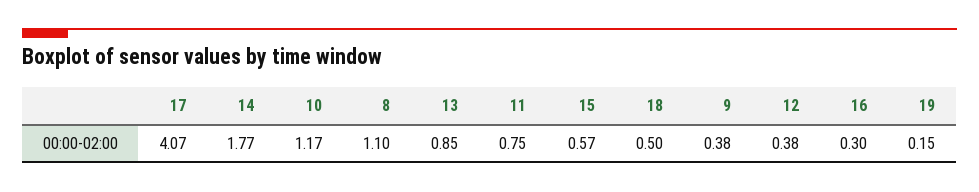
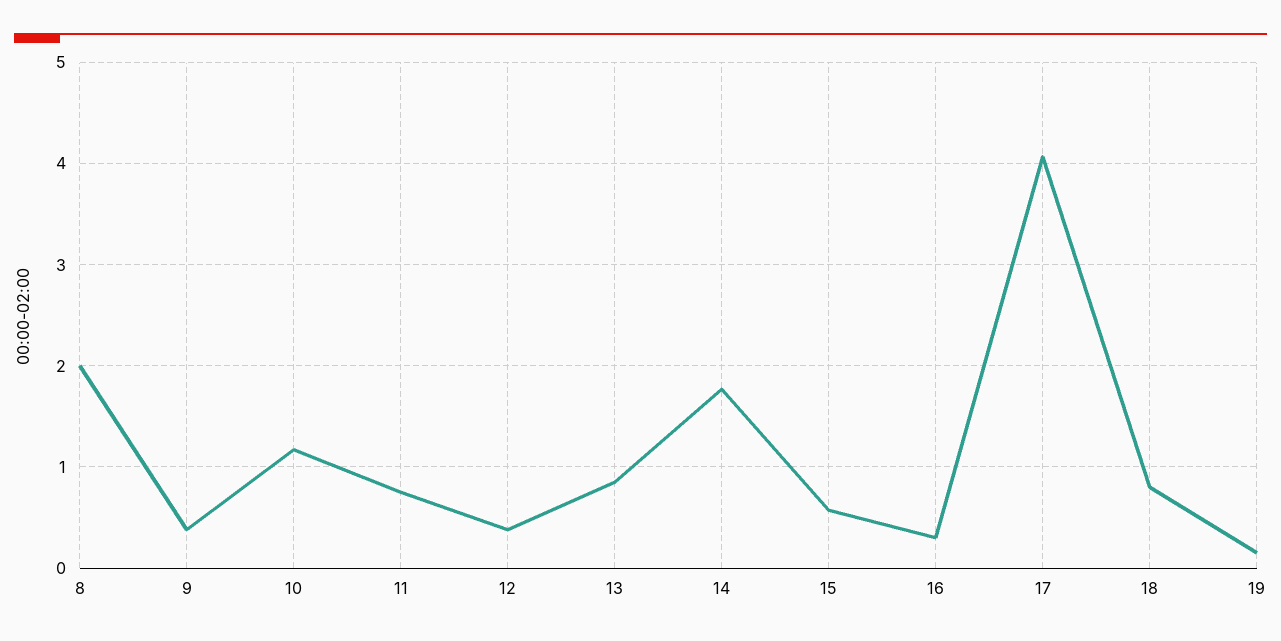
8: 1.1 -> 2
18: 0.5 -> 0.8

